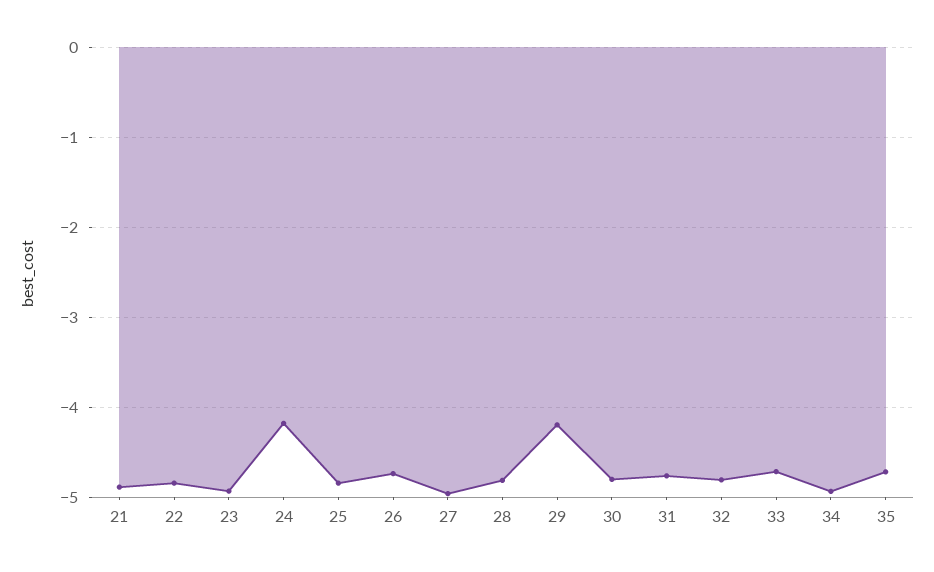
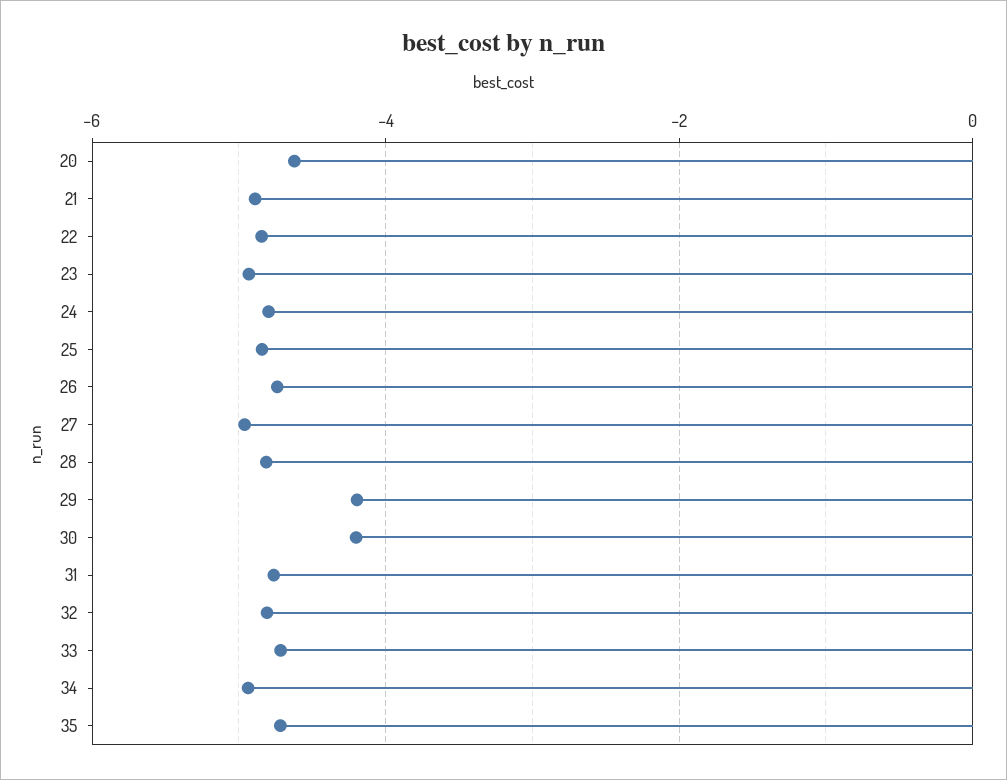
24: -4.2 -> -4.8
30: -4.8 -> -4.2
20: none -> -4.6

